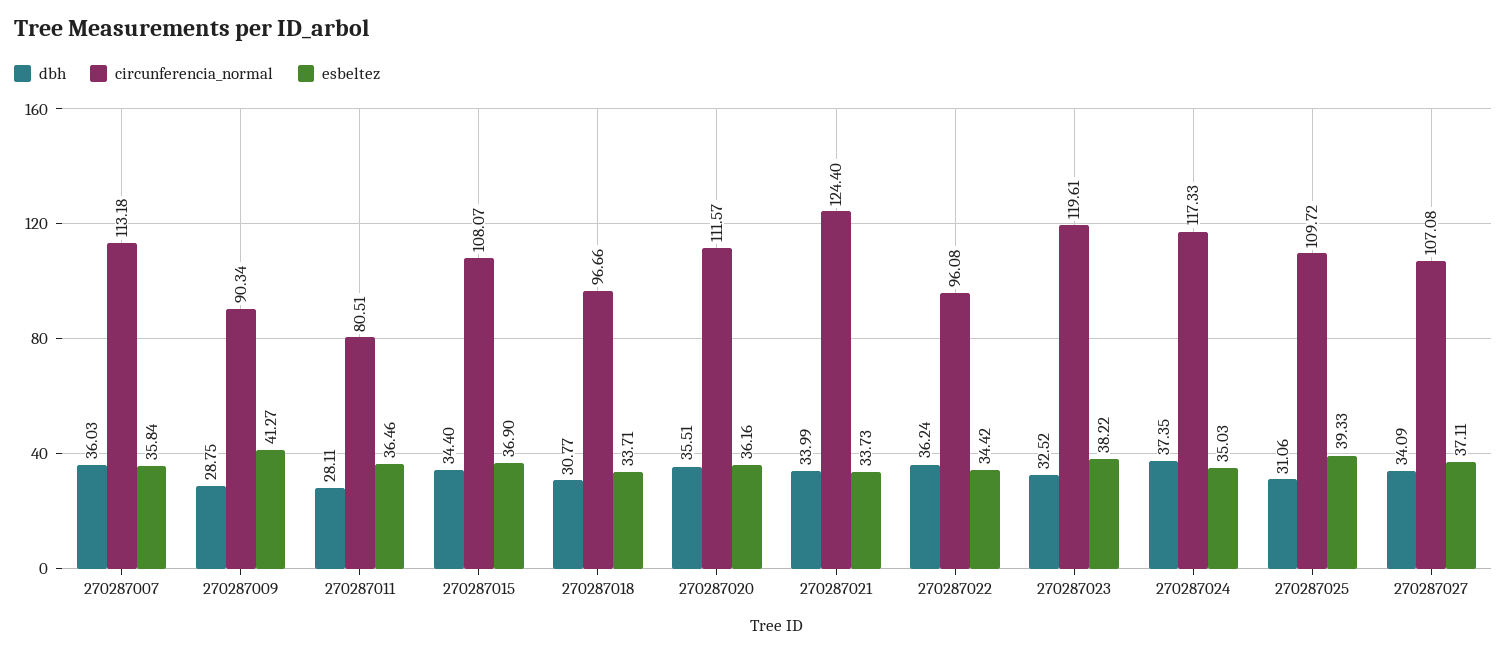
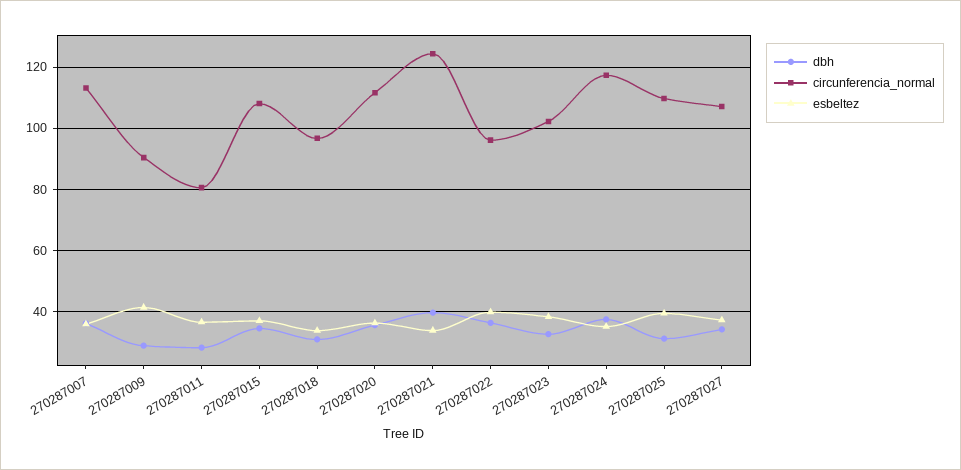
dbh, 270287021: 33.99 -> 40
esbeltez, 270287022: 34.42 -> 40
circunferencia_normal, 270287023: 119.61 -> 102

